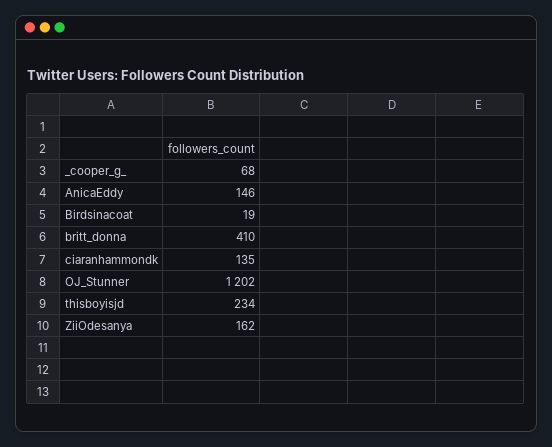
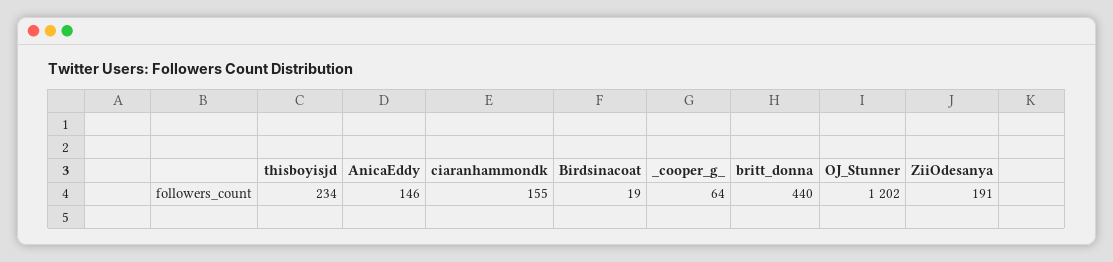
_cooper_g_: 68 -> 64
britt_donna: 410 -> 440
ciaranhammondk: 135 -> 155
ZiiOdesanya: 162 -> 191

